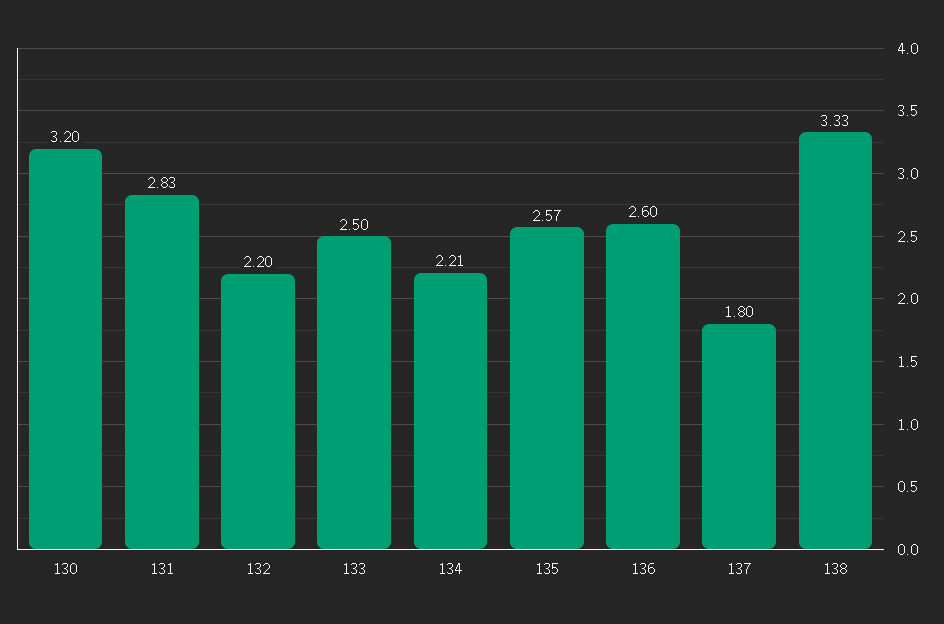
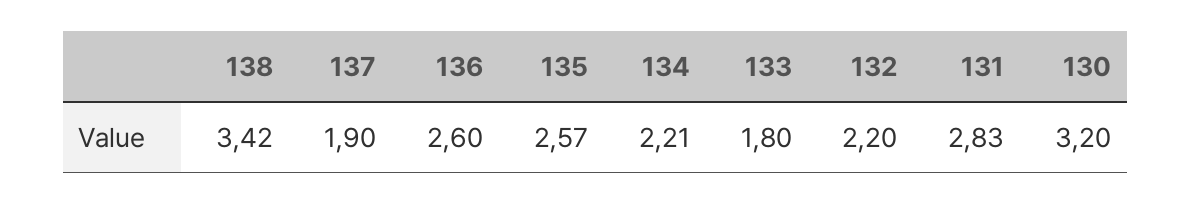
133: 2.5 -> 1.8
137: 1.8 -> 1.9
138: 3.33 -> 3.42

